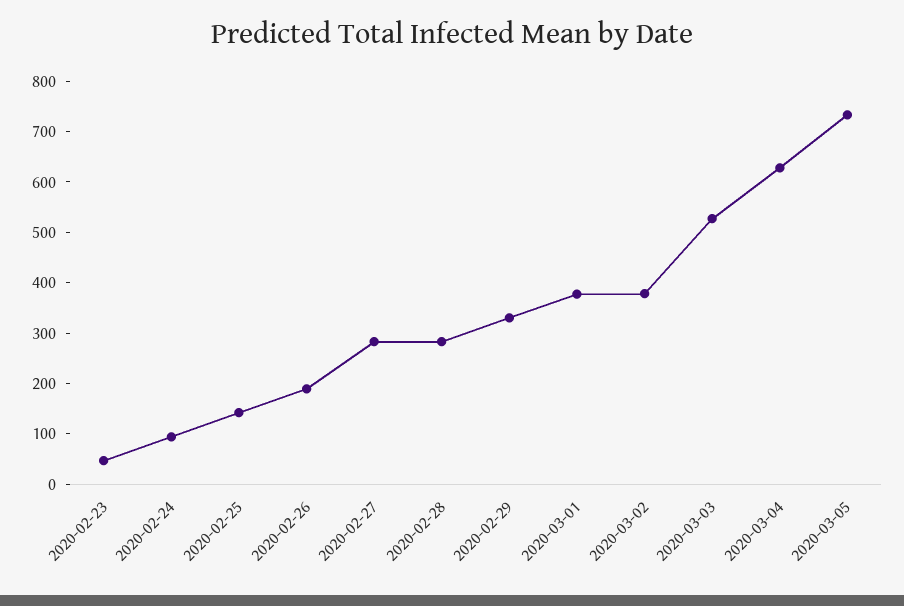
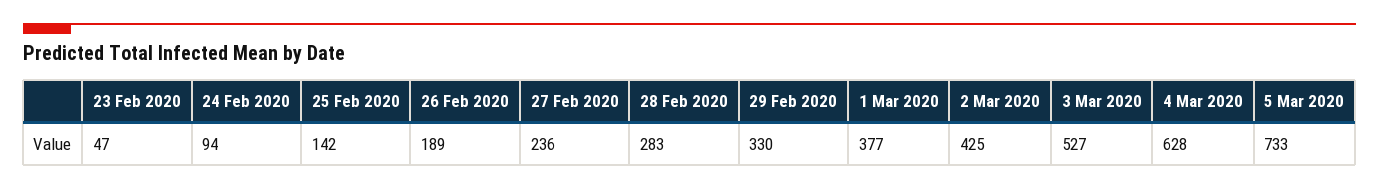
2020-02-27: 280 -> 236
2020-03-02: 380 -> 425

